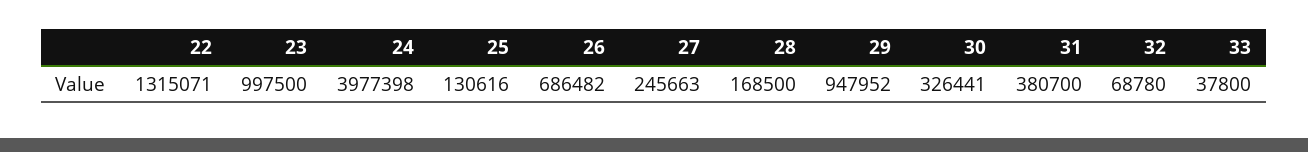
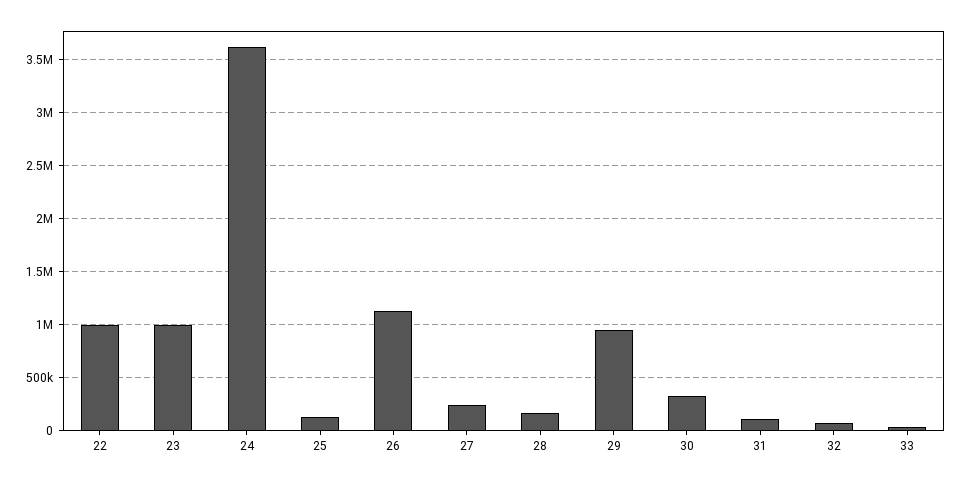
22: 1315071 -> 1000000
24: 3977398 -> 3600000
26: 686482 -> 1100000
31: 380700 -> 100000

